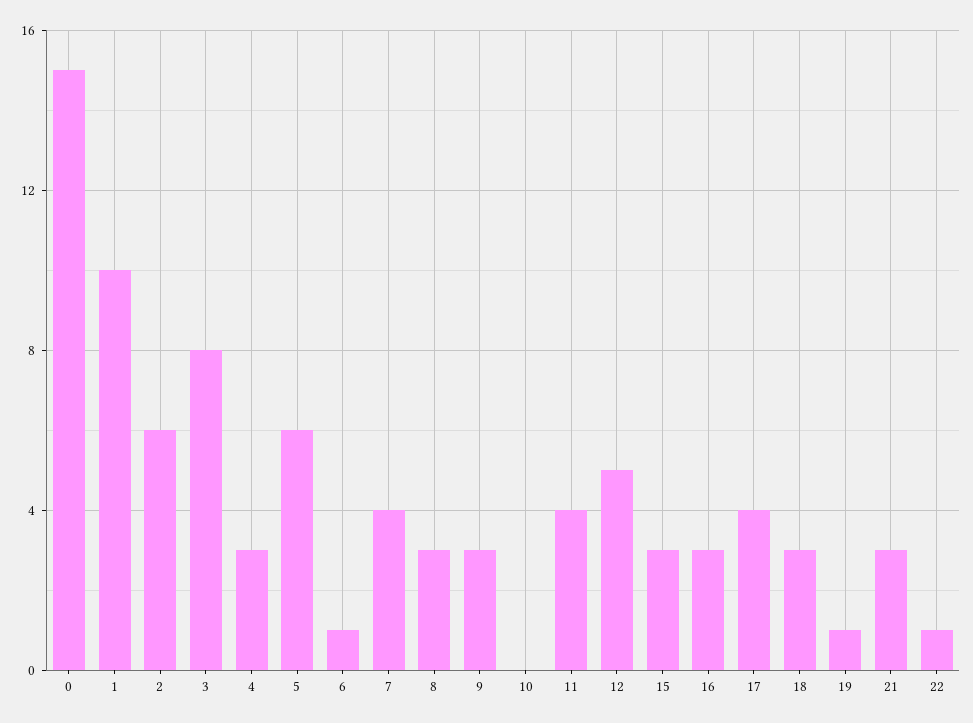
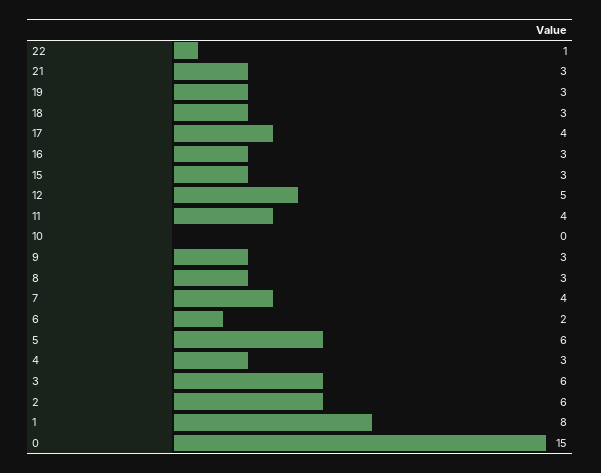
1: 10 -> 8
3: 8 -> 6
6: 1 -> 2
19: 1 -> 3

